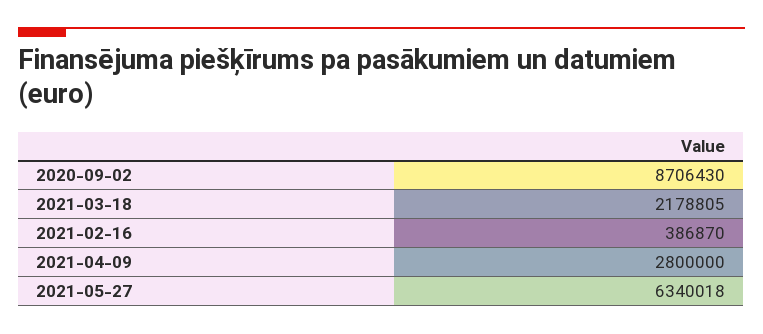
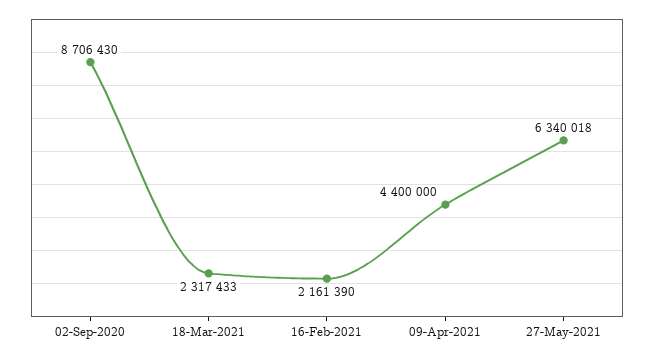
2021-03-18: 2178805 -> 2317433
2021-02-16: 386870 -> 2161390
2021-04-09: 2800000 -> 4400000

